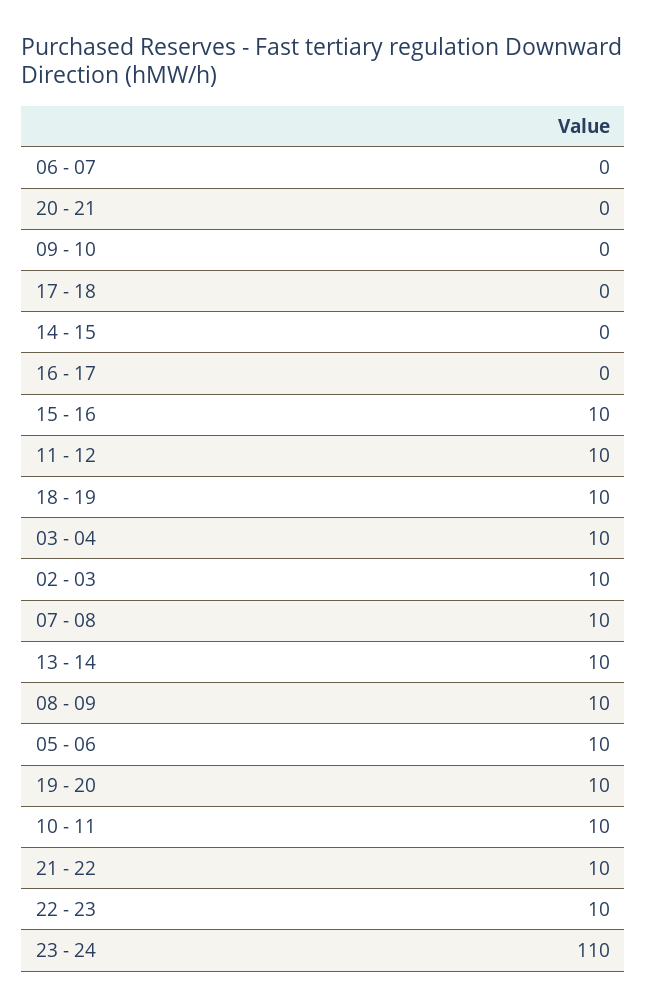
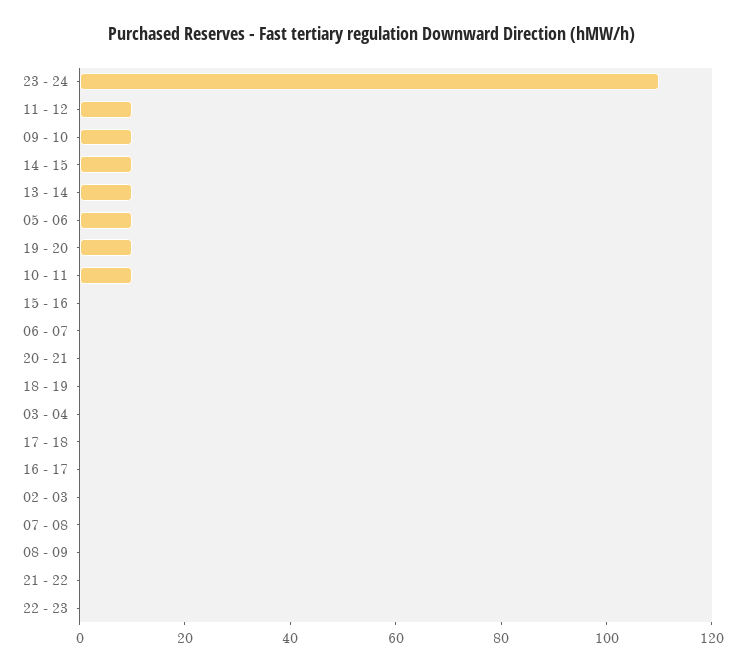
09 - 10: 0 -> 10
14 - 15: 0 -> 10
15 - 16: 10 -> 0
18 - 19: 10 -> 0
03 - 04: 10 -> 0
02 - 03: 10 -> 0
07 - 08: 10 -> 0
08 - 09: 10 -> 0
21 - 22: 10 -> 0
22 - 23: 10 -> 0

